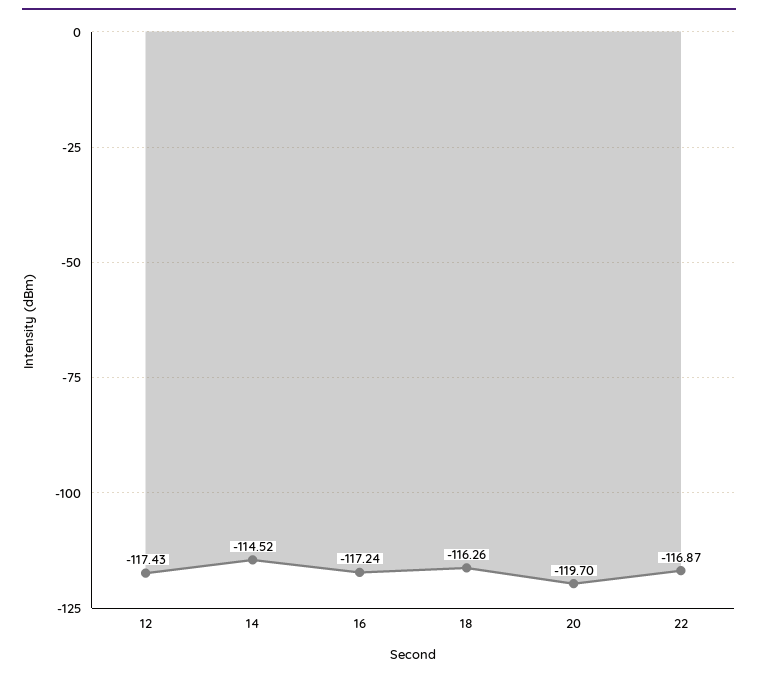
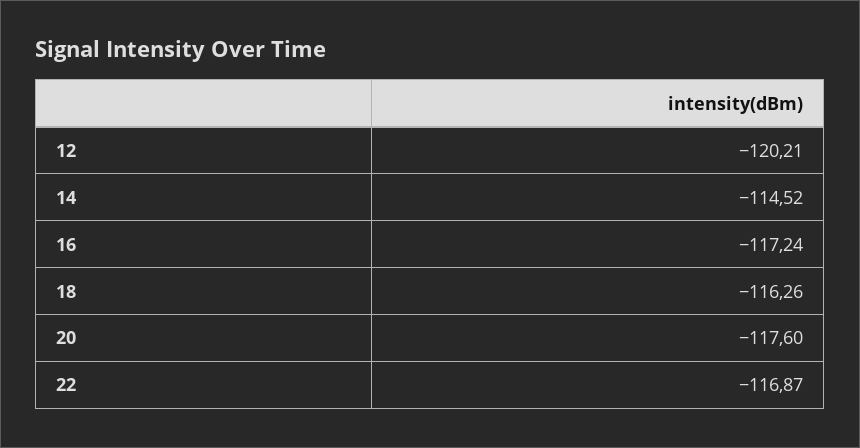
12: -117.43 -> -120.21
20: -119.7 -> -117.6

